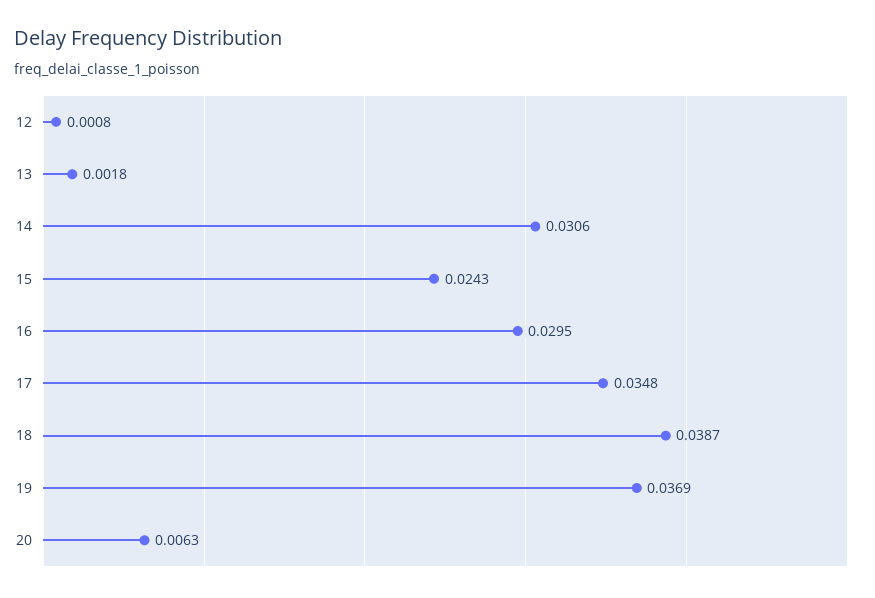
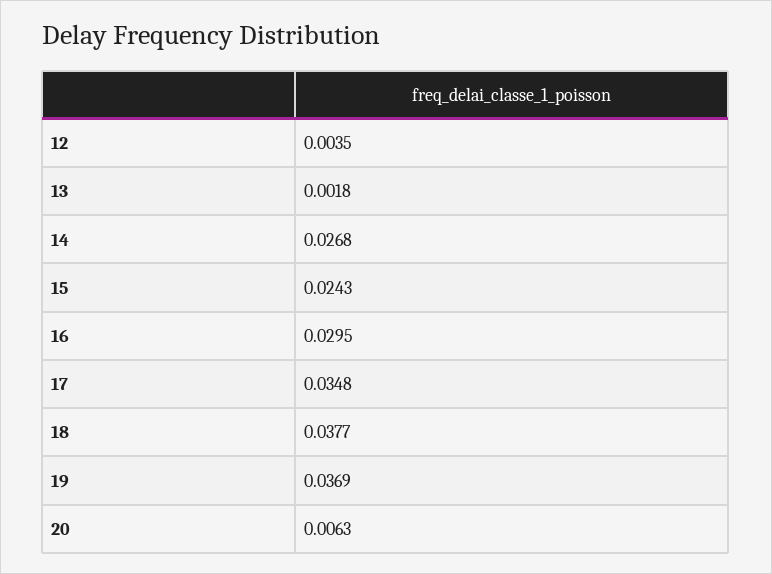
12: 0.0008 -> 0.0035
14: 0.0306 -> 0.0268
18: 0.0387 -> 0.0377

